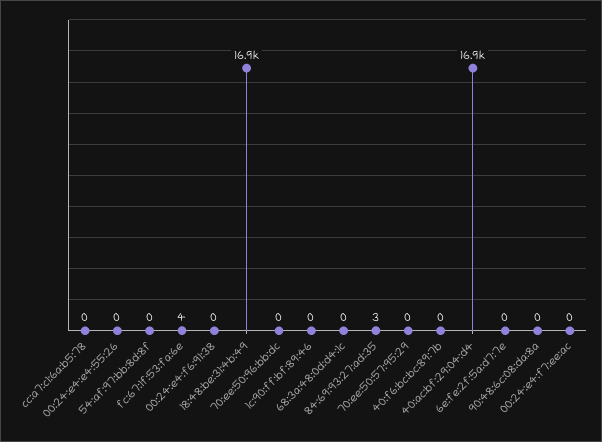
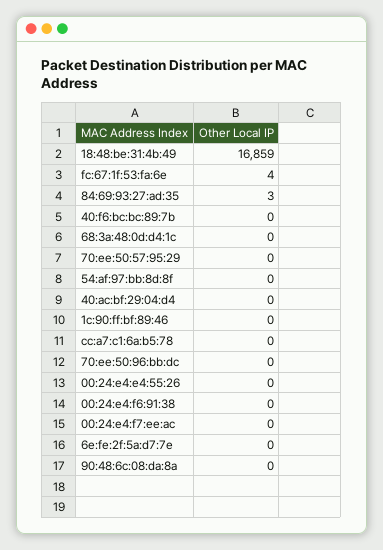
40:ac:bf:29:04:d4: 16900 -> 0

